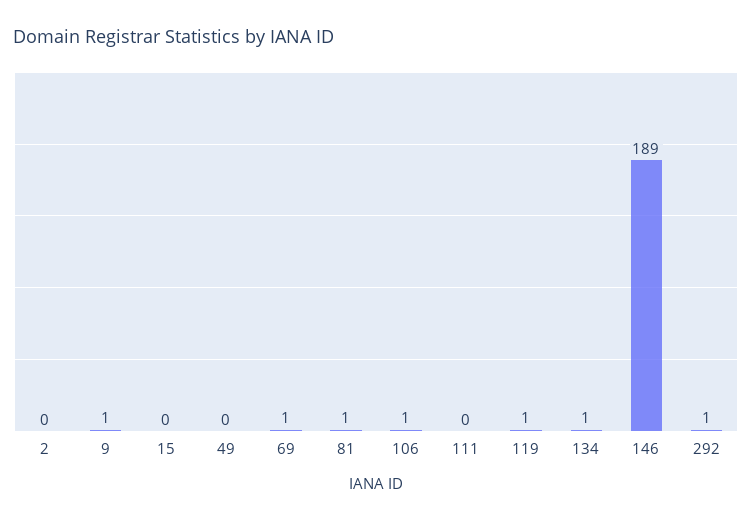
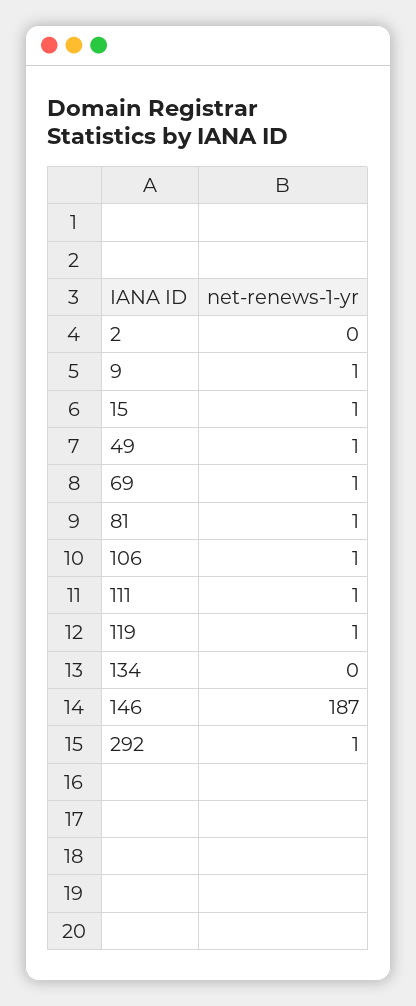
15: 0 -> 1
49: 0 -> 1
111: 0 -> 1
134: 1 -> 0
146: 189 -> 187

